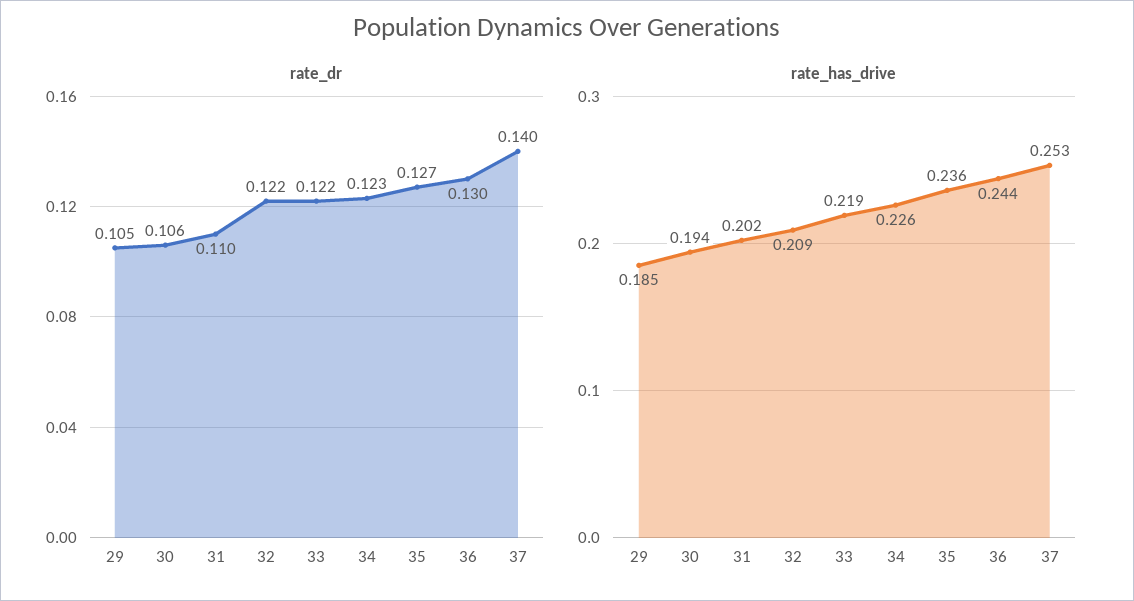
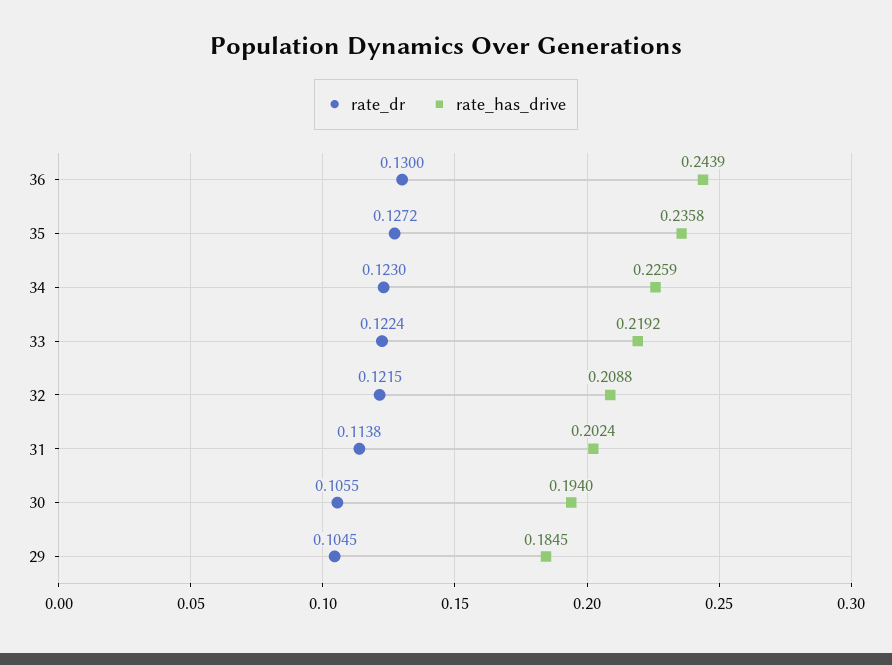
rate_dr, 31: 0.11 -> 0.1138
rate_dr, 37: 0.14 -> none
rate_has_drive, 37: 0.253 -> none

